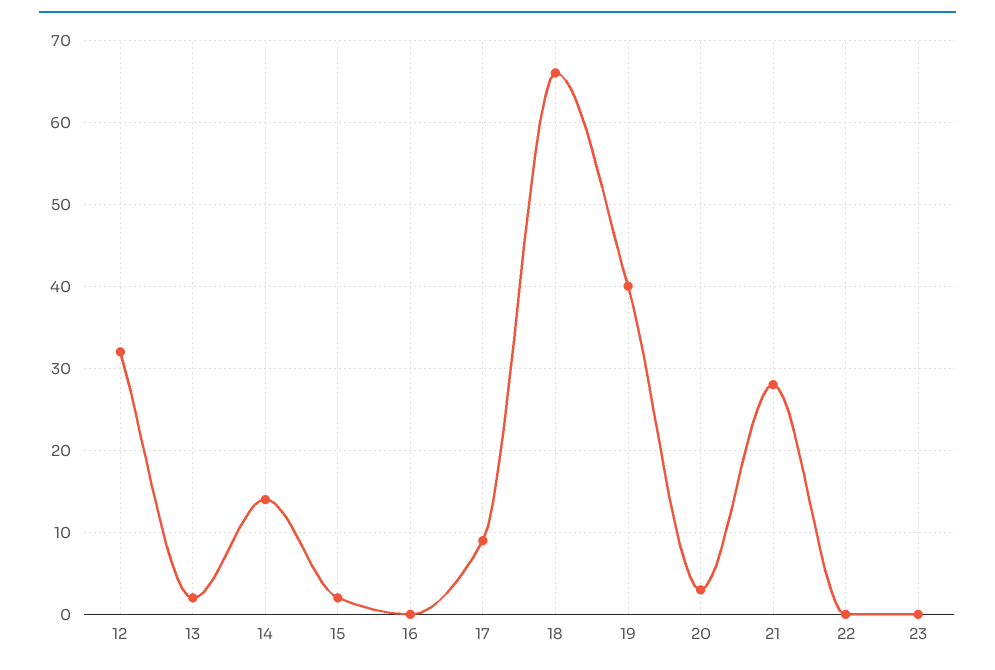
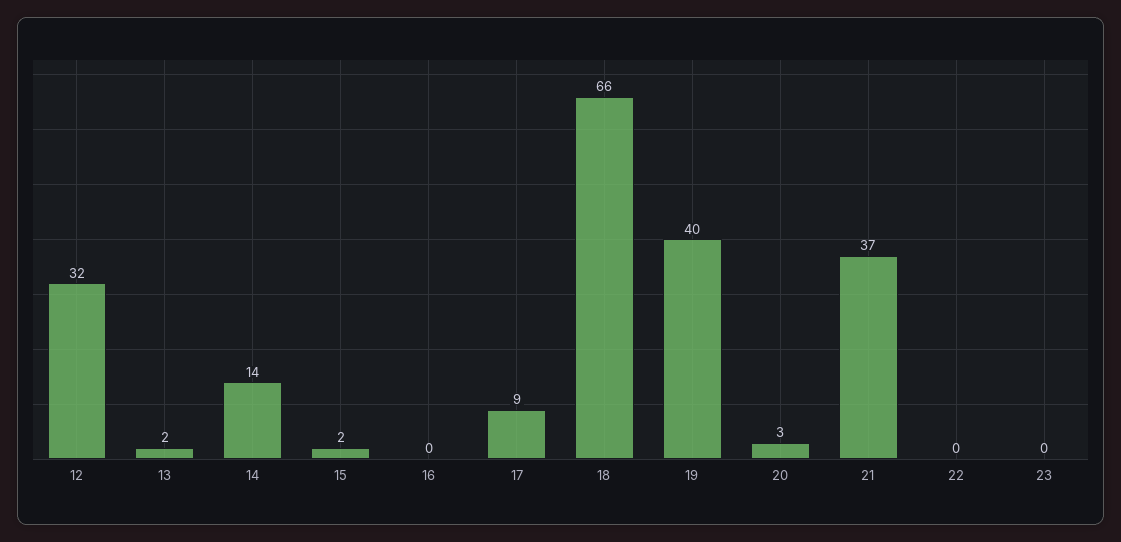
21: 28 -> 37

